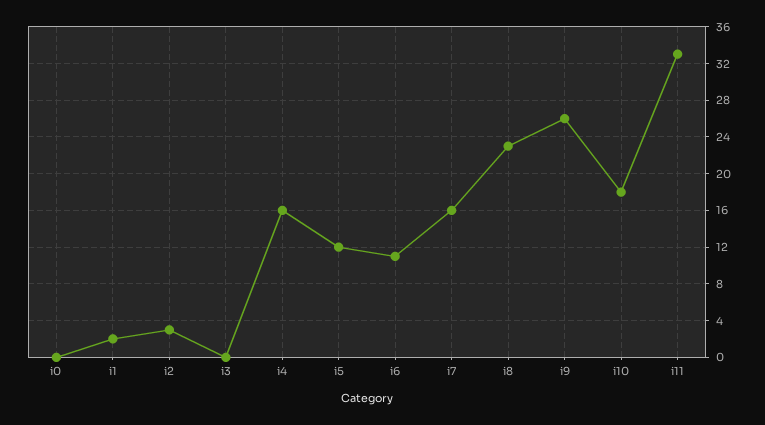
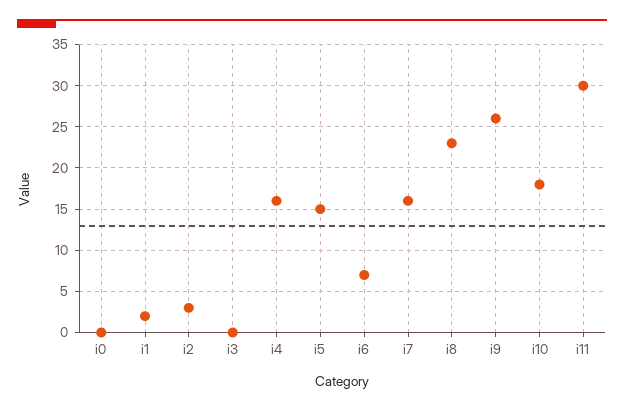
i5: 12 -> 15
i6: 11 -> 7
i11: 33 -> 30

